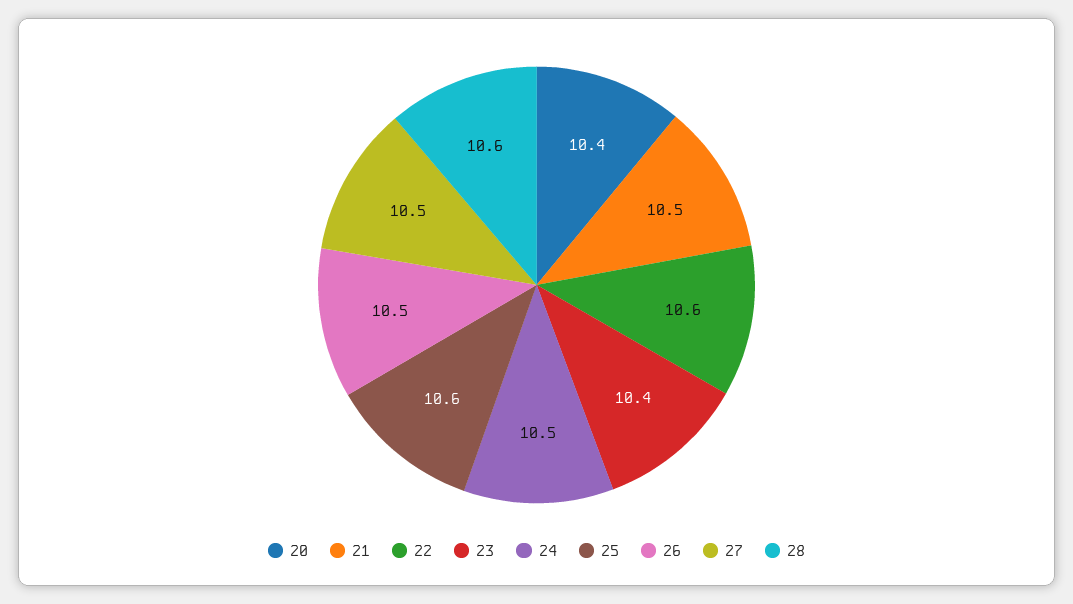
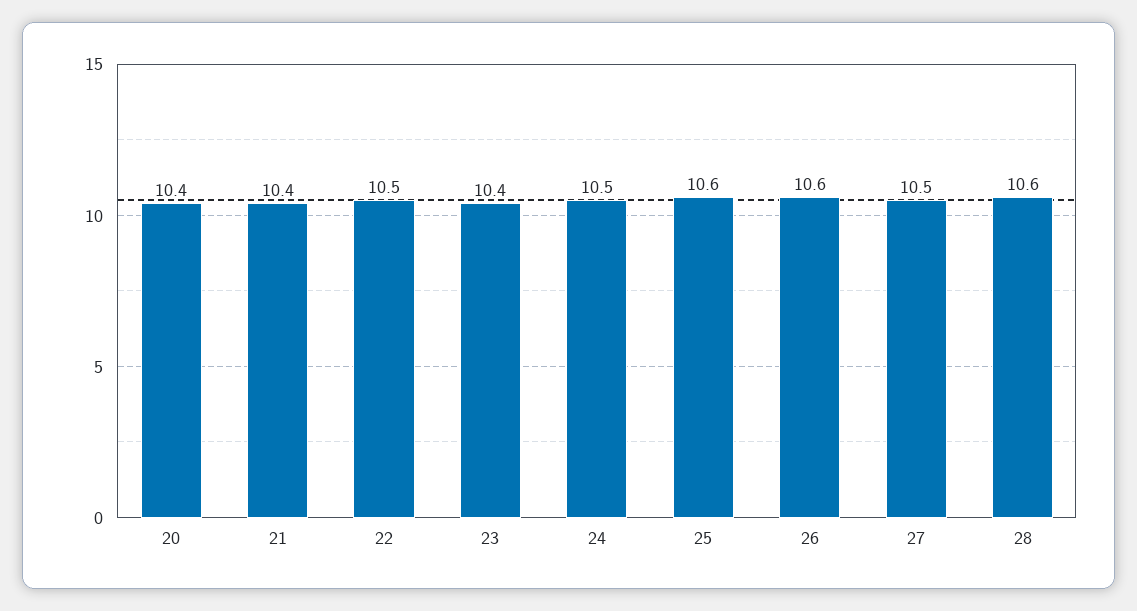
21: 10.5 -> 10.4
22: 10.6 -> 10.5
26: 10.5 -> 10.6

